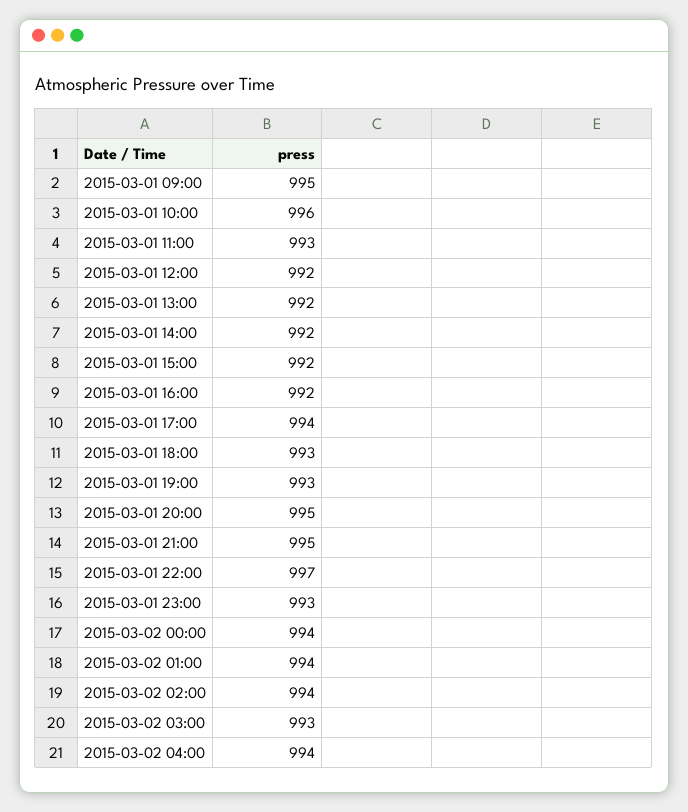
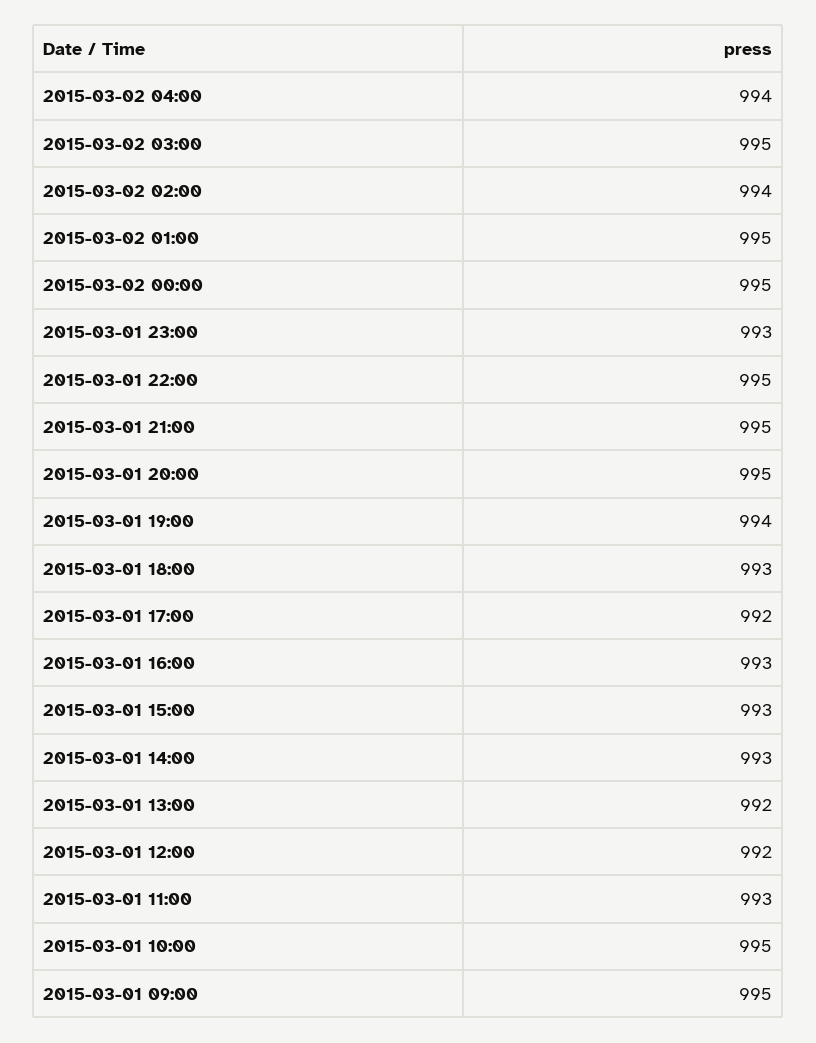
2015-03-01 10:00: 996 -> 995
2015-03-01 14:00: 992 -> 993
2015-03-01 15:00: 992 -> 993
2015-03-01 16:00: 992 -> 993
2015-03-01 17:00: 994 -> 992
2015-03-01 19:00: 993 -> 994
2015-03-01 22:00: 997 -> 995
2015-03-02 00:00: 994 -> 995
2015-03-02 01:00: 994 -> 995
2015-03-02 03:00: 993 -> 995

